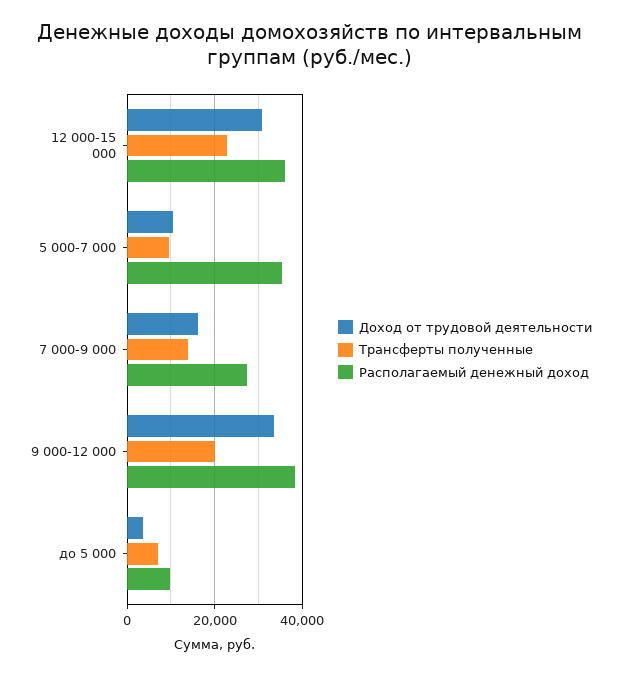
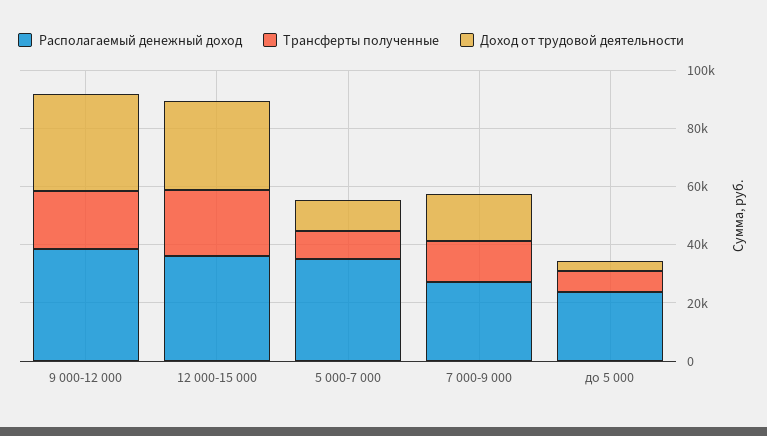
Располагаемый денежный доход, до 5 000: 10000 -> 25000

